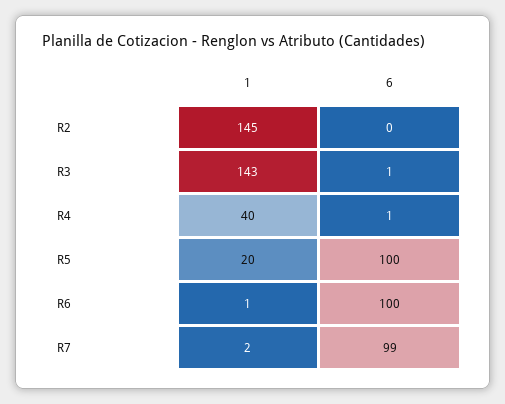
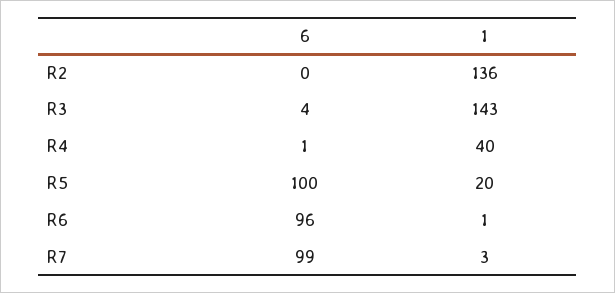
1, R2: 145 -> 136
6, R3: 1 -> 4
6, R6: 100 -> 96
1, R7: 2 -> 3

